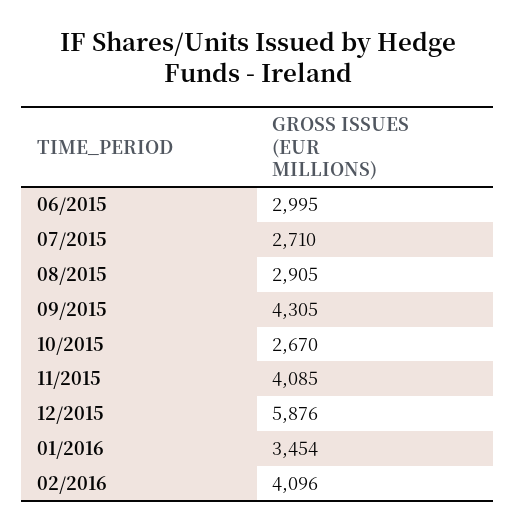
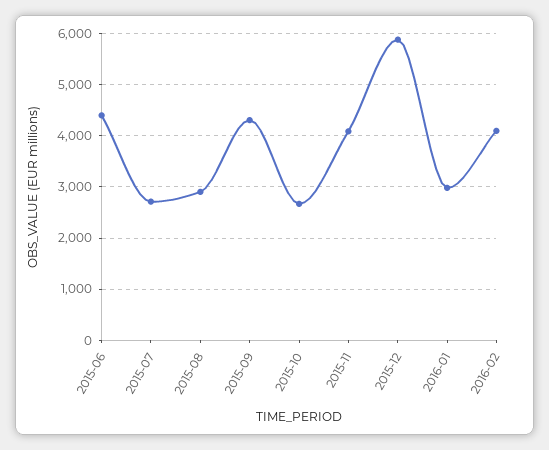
06/2015: 2995 -> 4400
01/2016: 3454 -> 3000

